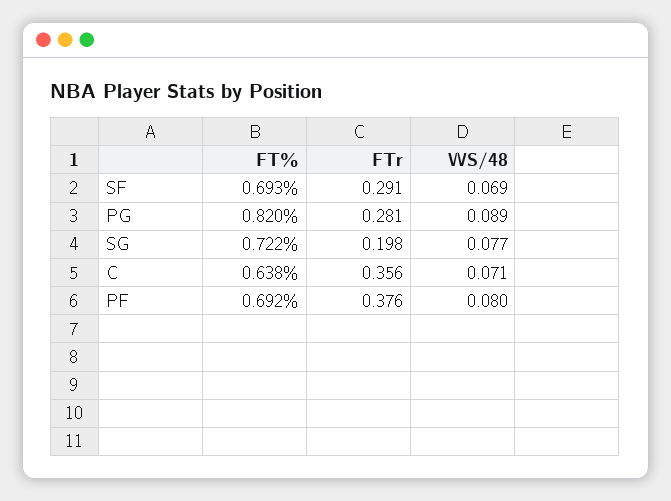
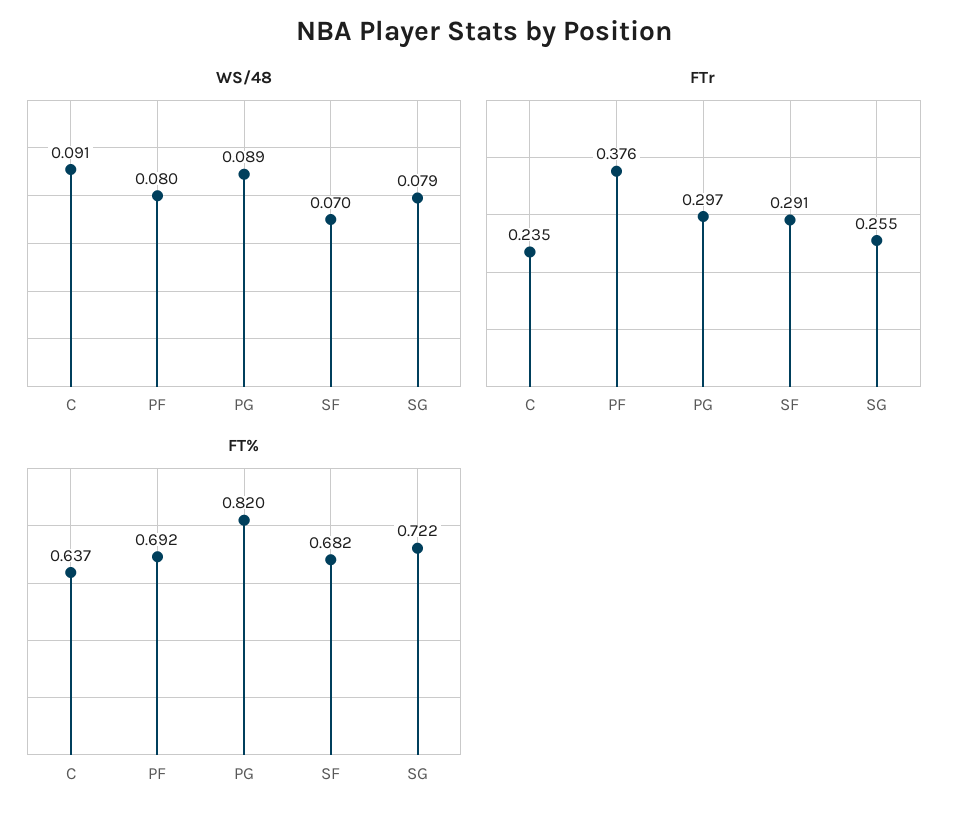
FT%, SF: 0.693 -> 0.682
WS/48, SF: 0.069 -> 0.07
FTr, PG: 0.281 -> 0.297
FTr, SG: 0.198 -> 0.255
WS/48, SG: 0.077 -> 0.079
FT%, C: 0.638 -> 0.637
FTr, C: 0.356 -> 0.235
WS/48, C: 0.071 -> 0.091

